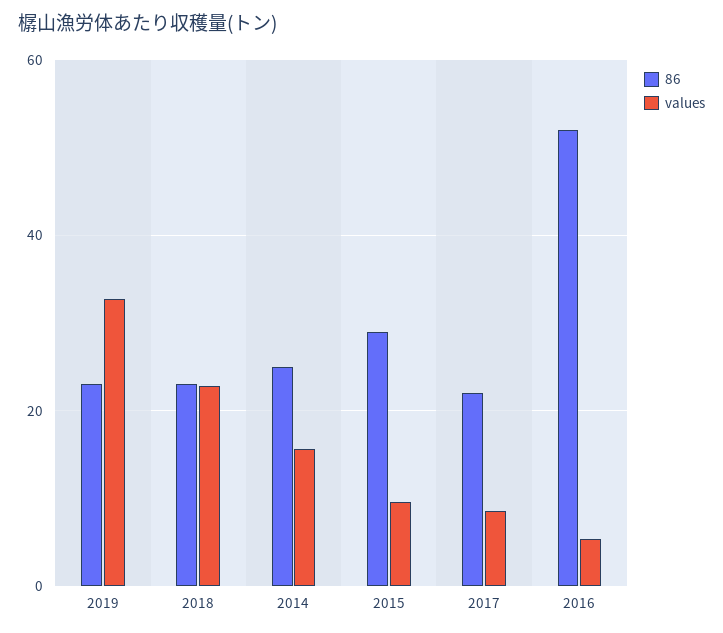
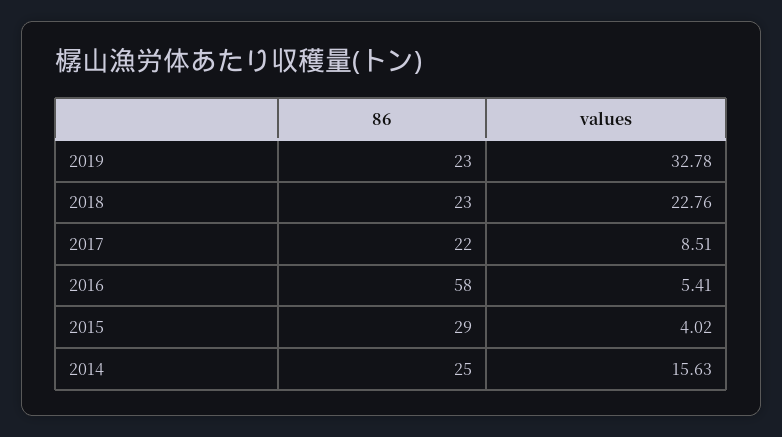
values, 2015: 10 -> 4.02
86, 2016: 52 -> 58

